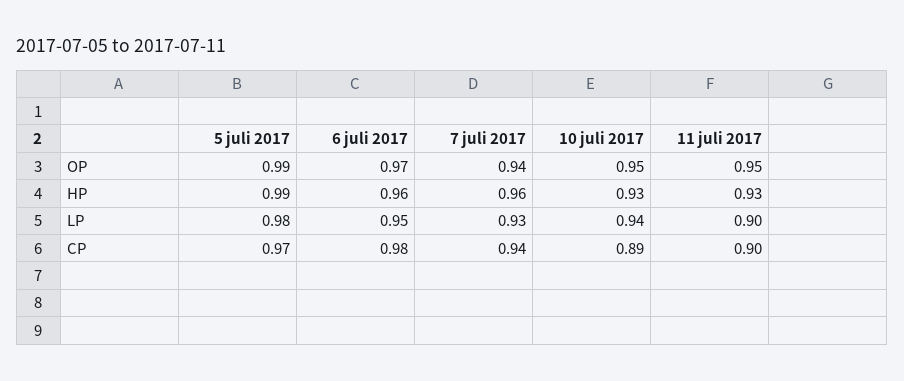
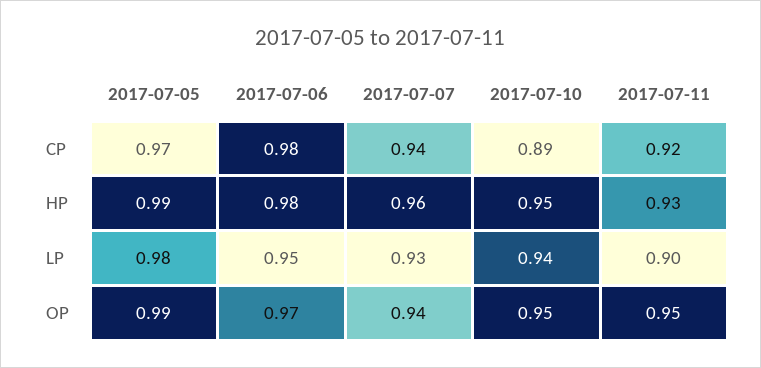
6 juli 2017, HP: 0.96 -> 0.98
10 juli 2017, HP: 0.93 -> 0.95
11 juli 2017, CP: 0.9 -> 0.92

